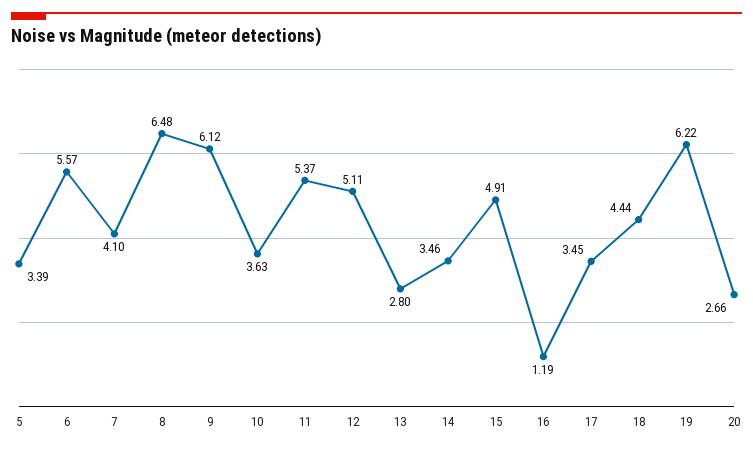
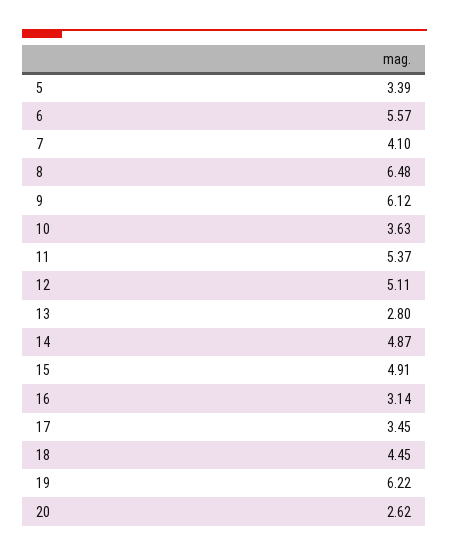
14: 3.46 -> 4.87
16: 1.19 -> 3.14
18: 4.44 -> 4.45
20: 2.66 -> 2.62

